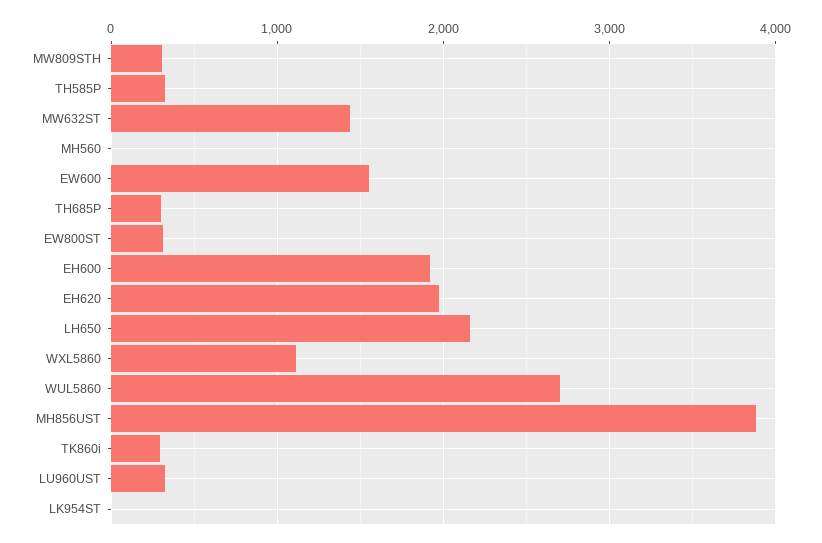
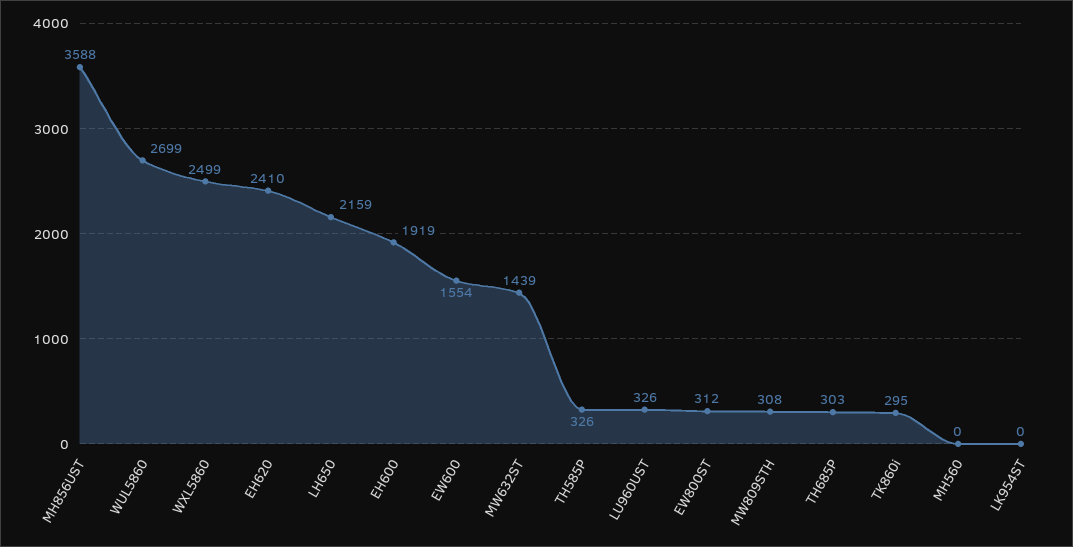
EH620: 2000 -> 2410
WXL5860: 1100 -> 2499
MH856UST: 3900 -> 3588

